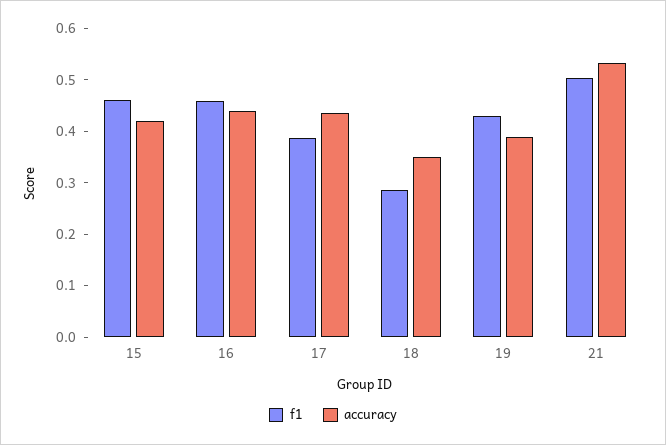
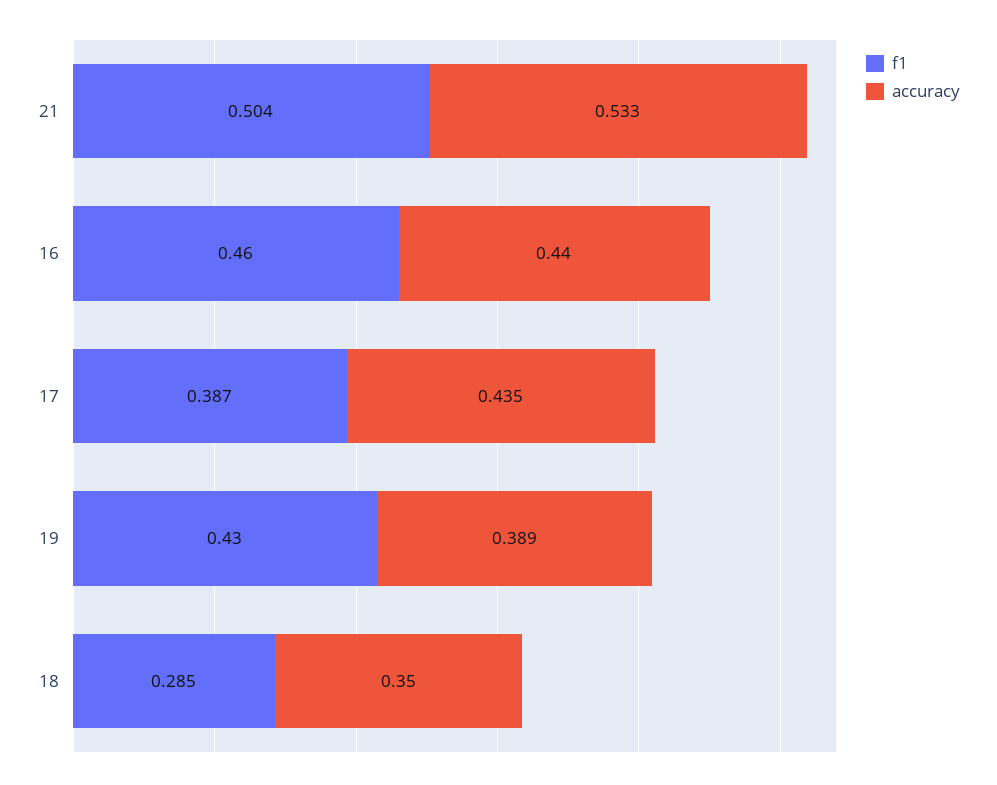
f1, 15: 0.46 -> none
accuracy, 15: 0.42 -> none

